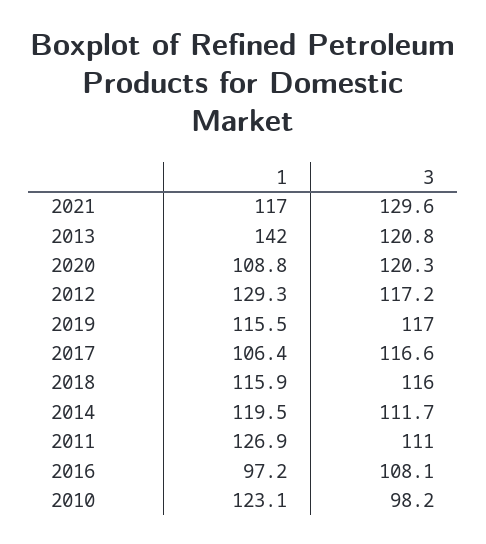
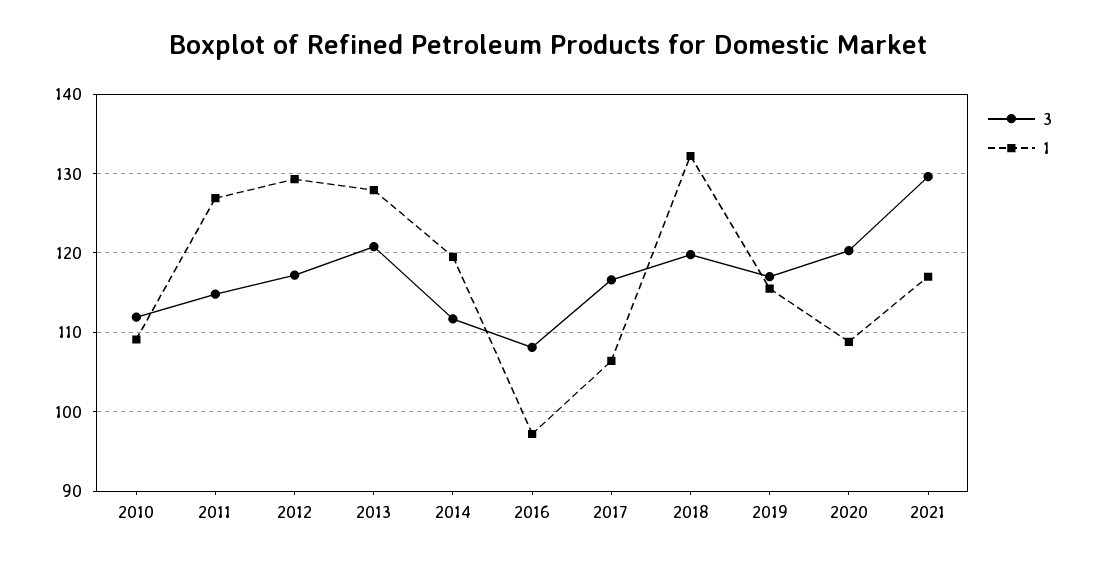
1, 2013: 142 -> 128
1, 2018: 115.9 -> 132
3, 2018: 116 -> 120
3, 2011: 111 -> 115
1, 2010: 123.1 -> 109
3, 2010: 98.2 -> 112

